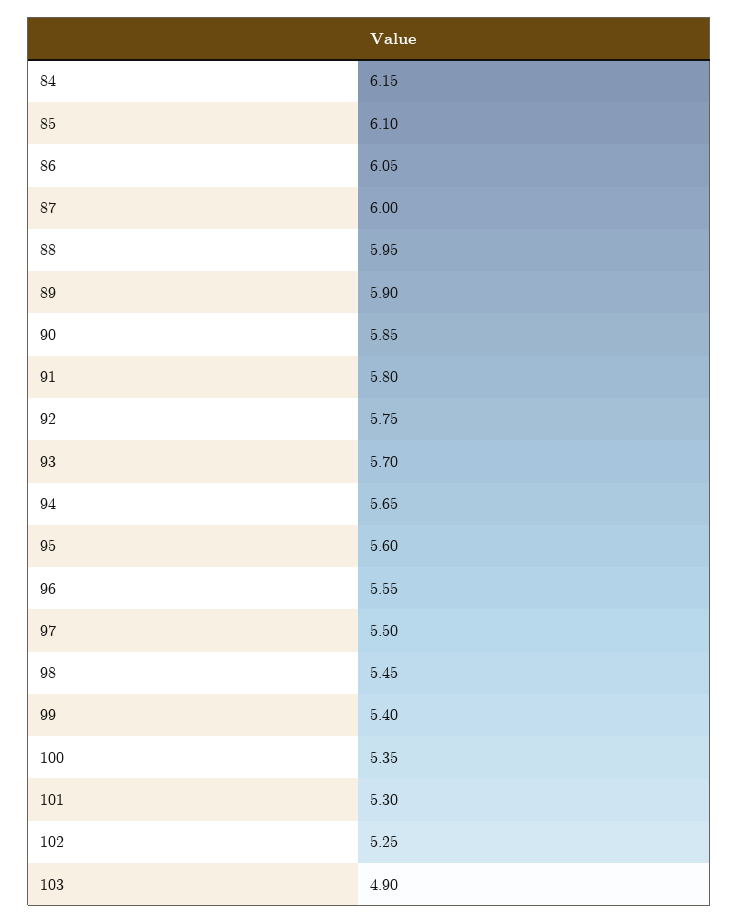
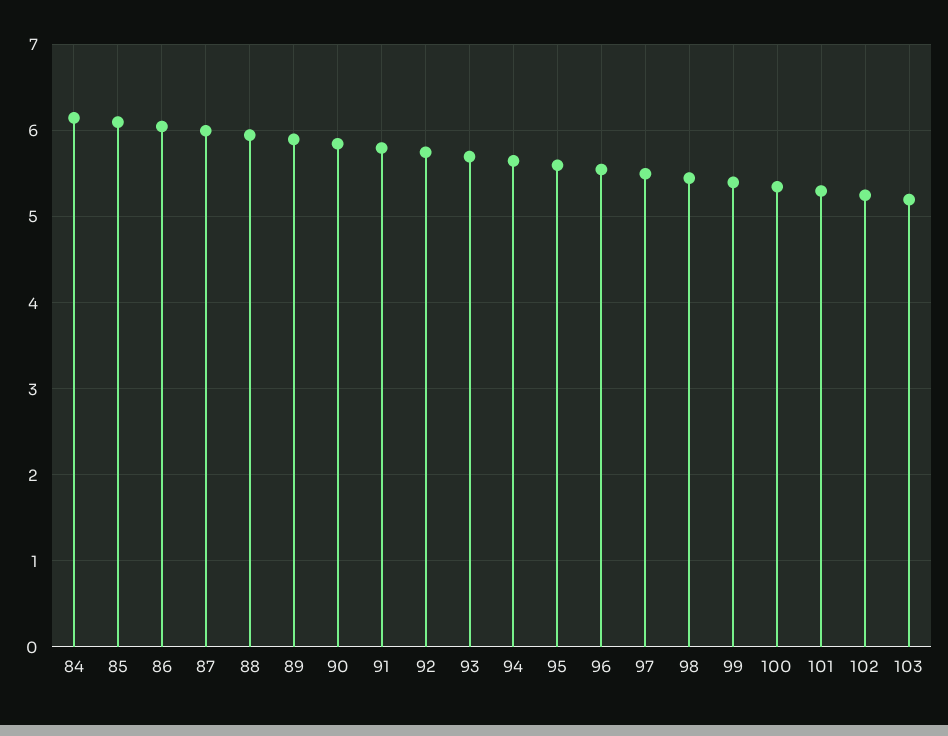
103: 4.9 -> 5.2

